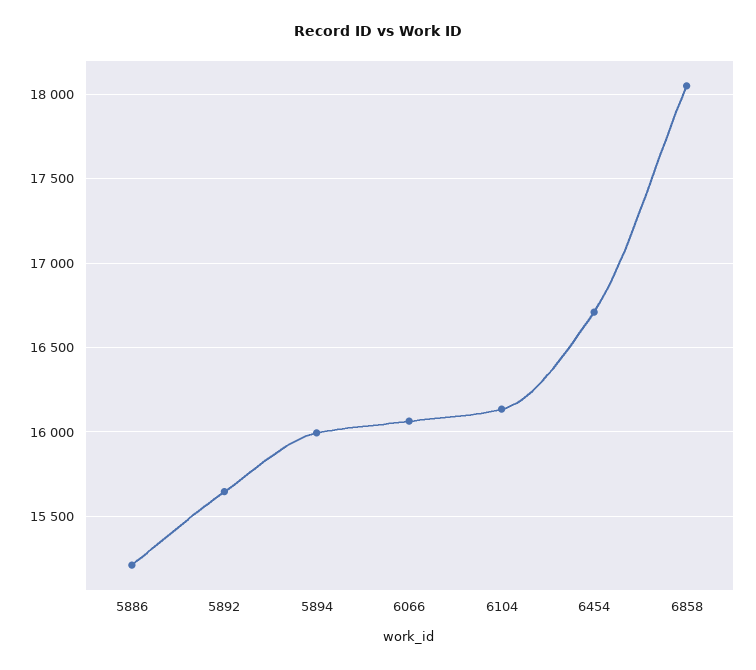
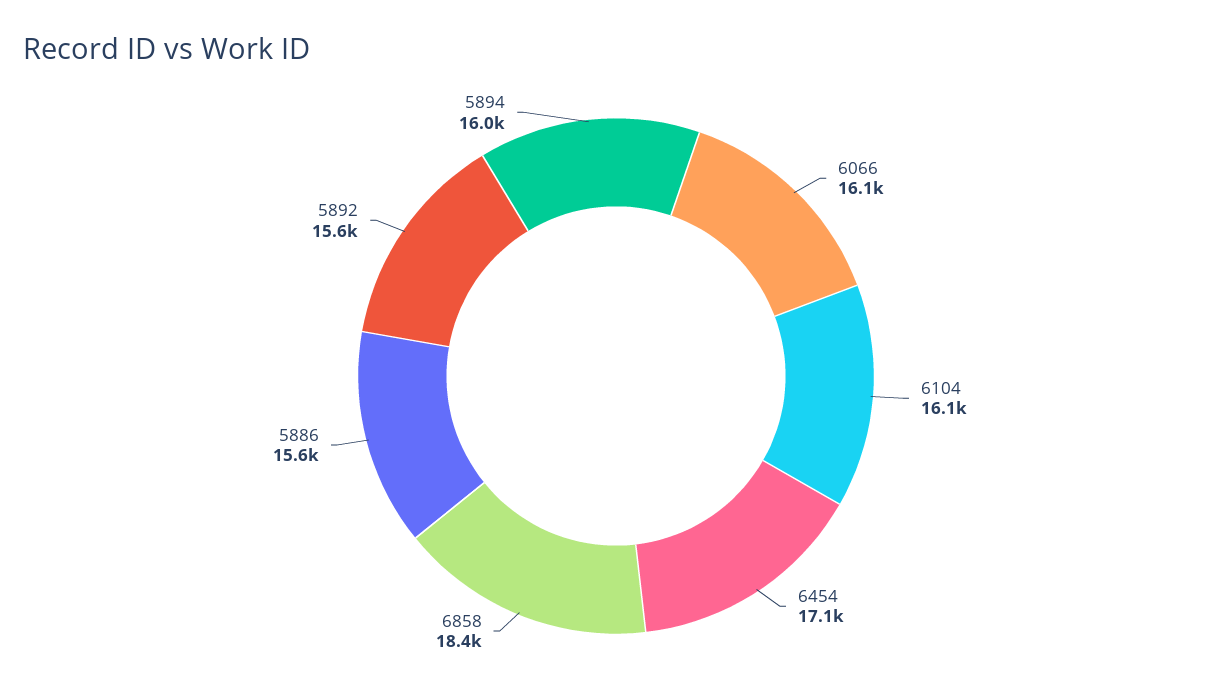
5886: 15200 -> 15600
6454: 16700 -> 17100
6858: 18050 -> 18400

